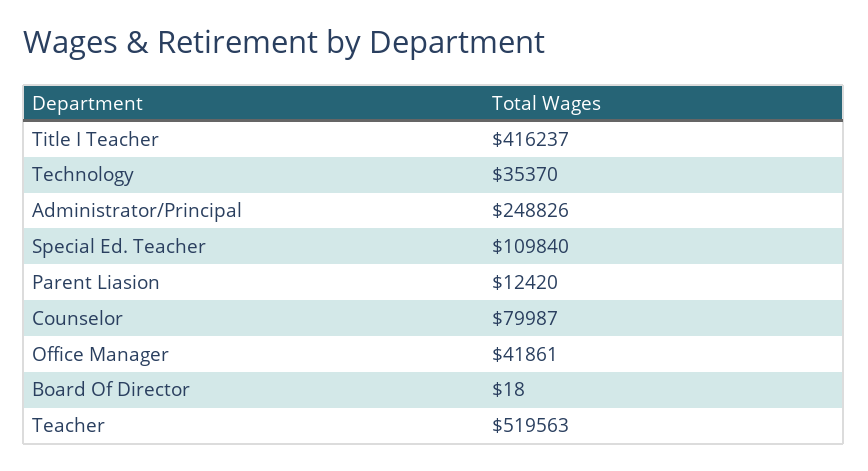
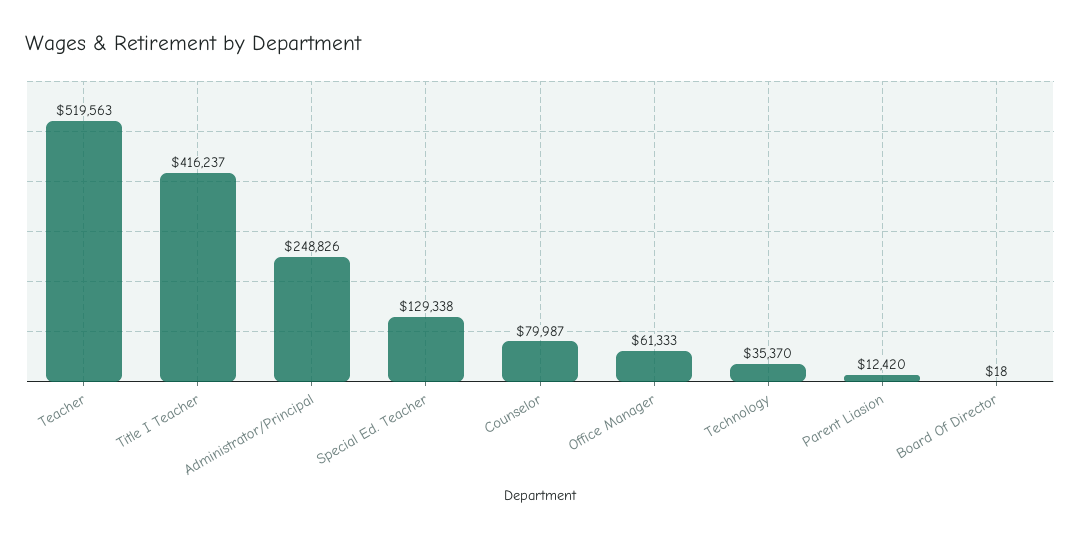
Special Ed. Teacher: 109840 -> 129338
Office Manager: 41861 -> 61333

